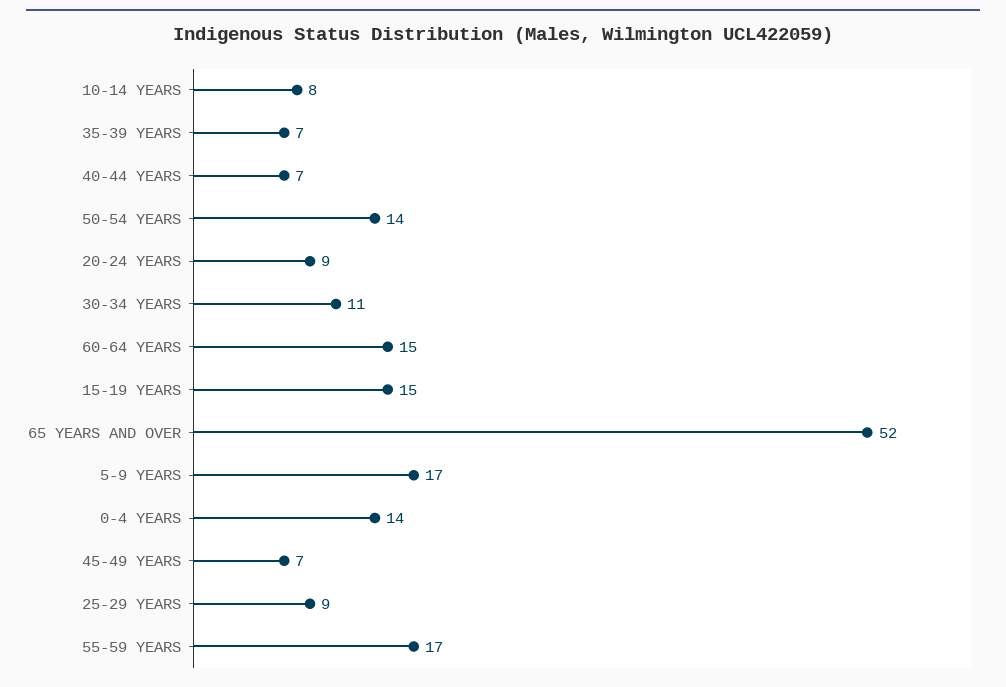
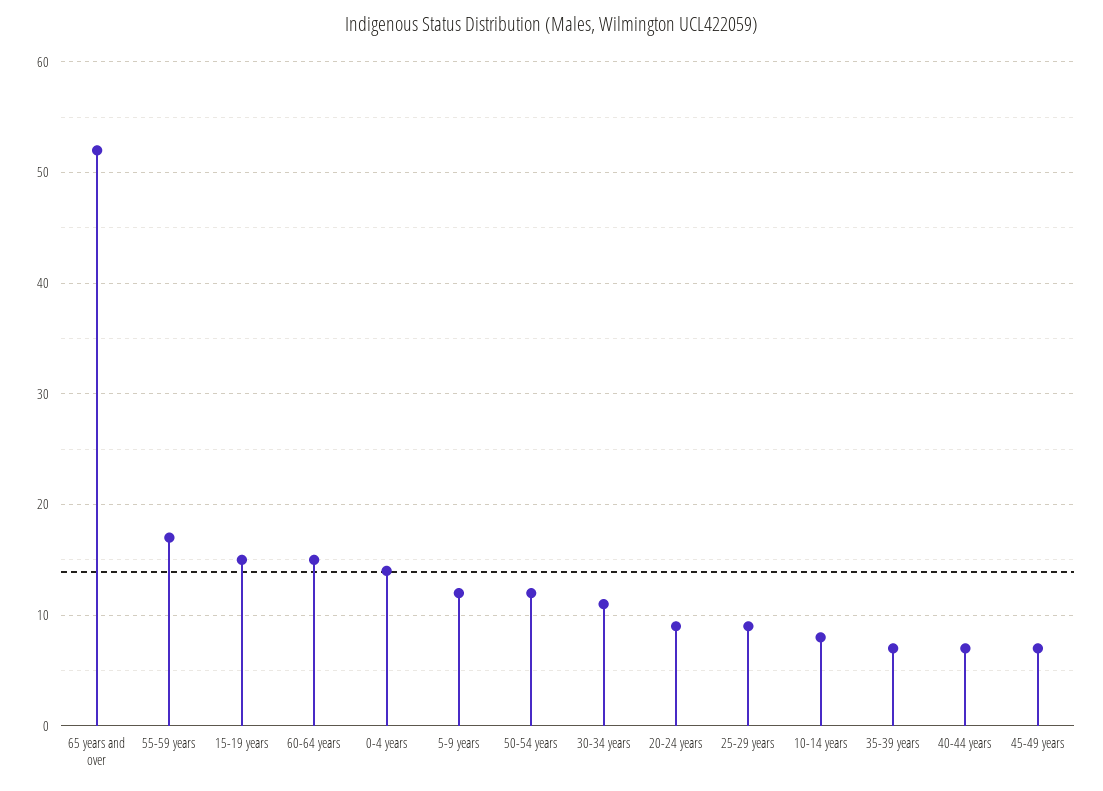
50-54 YEARS: 14 -> 12
5-9 YEARS: 17 -> 12

